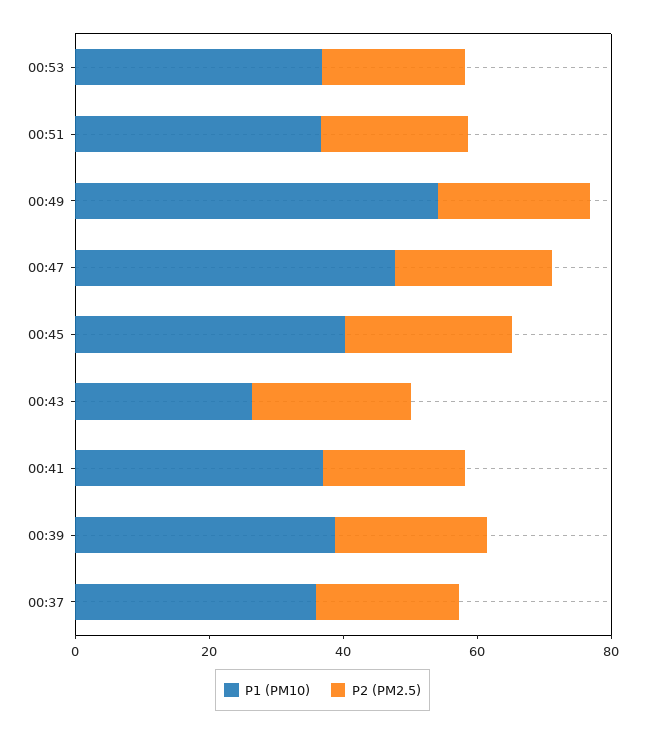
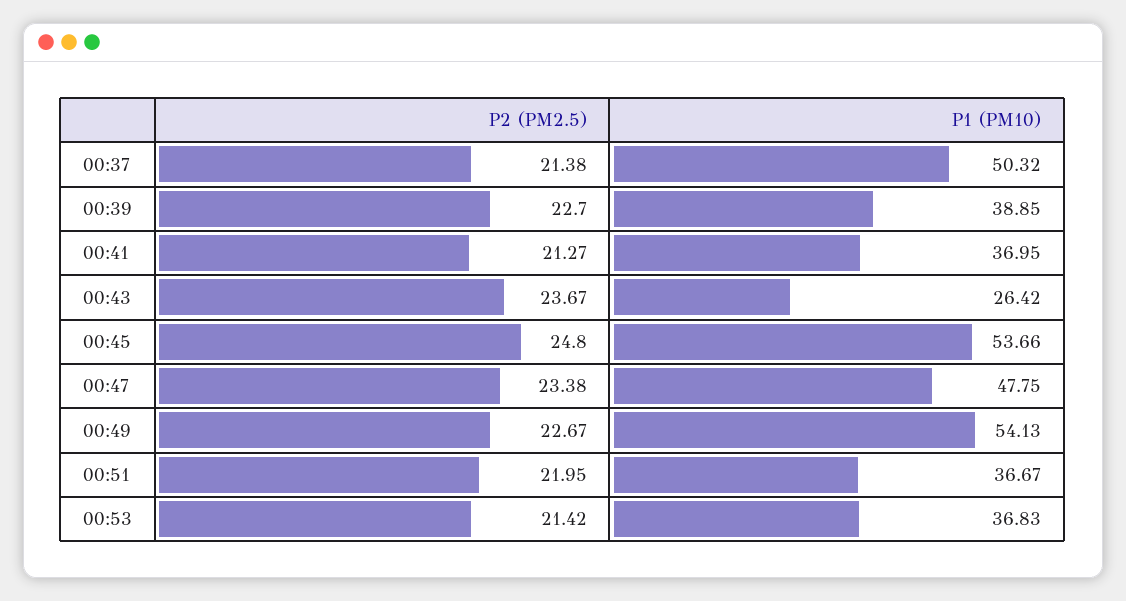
P1 (PM10), 00:45: 40 -> 53.66
P1 (PM10), 00:37: 35 -> 50.32

